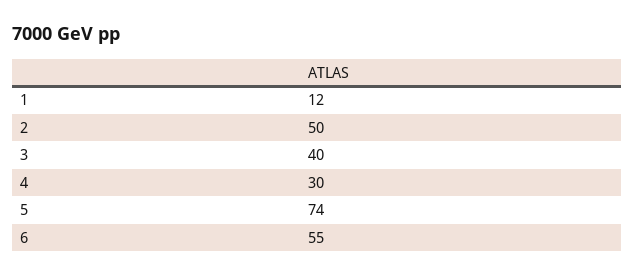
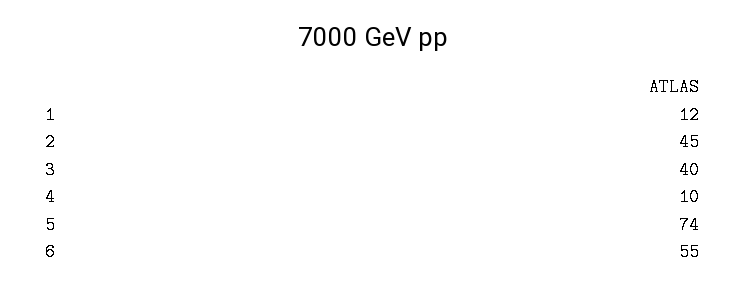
2: 50 -> 45
4: 30 -> 10

